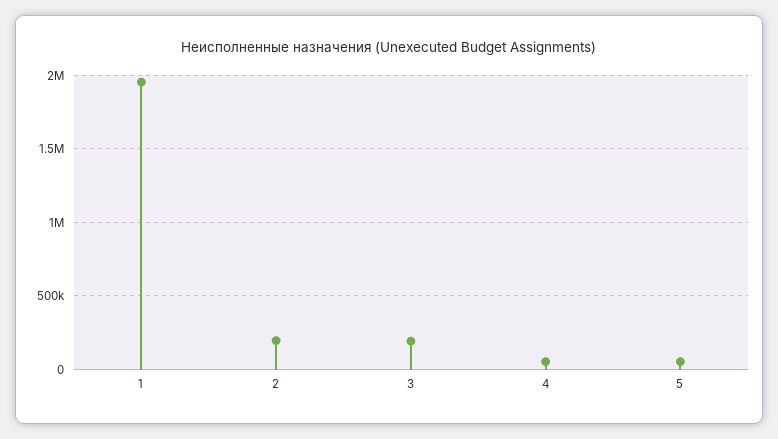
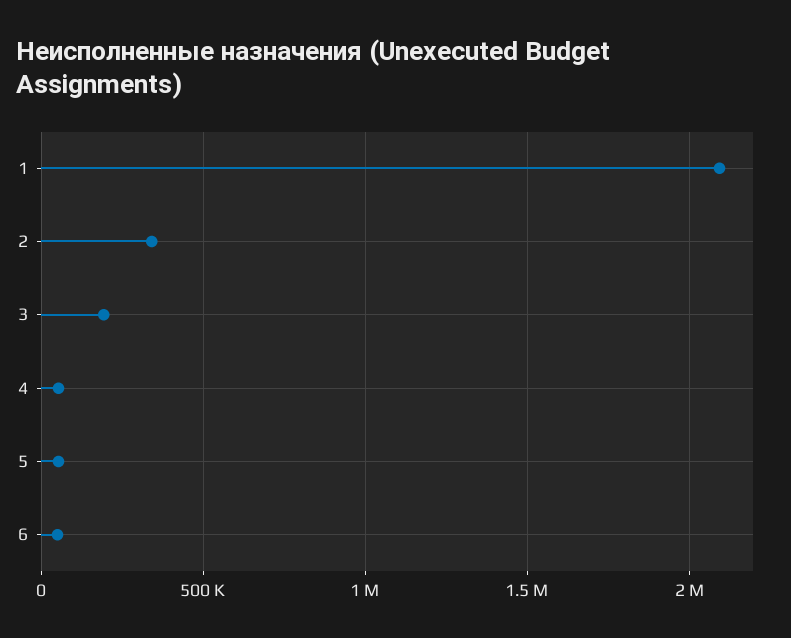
1: 1950000 -> 2100000
2: 200000 -> 350000
6: none -> 50000

